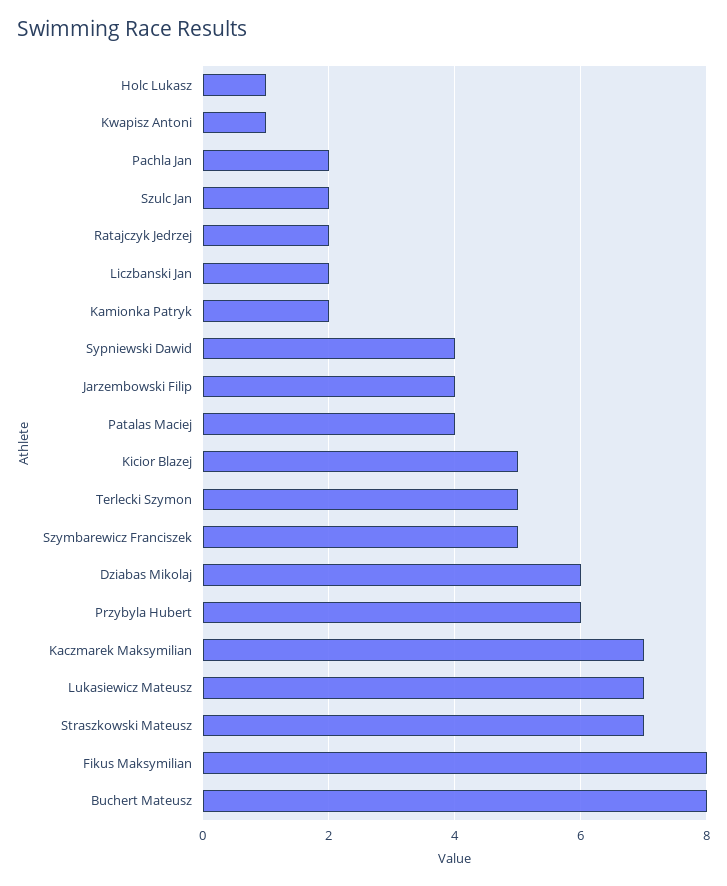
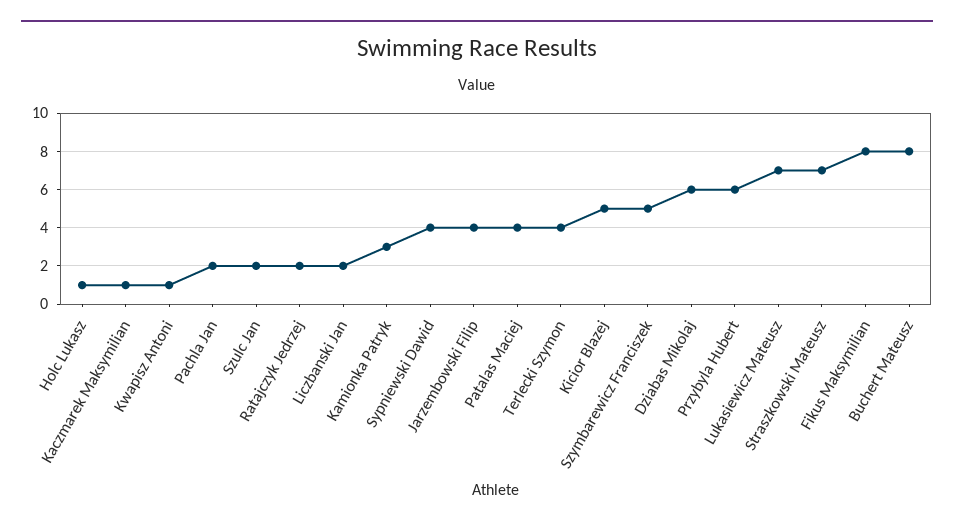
Kamionka Patryk: 2 -> 3
Terlecki Szymon: 5 -> 4
Kaczmarek Maksymilian: 7 -> 1

